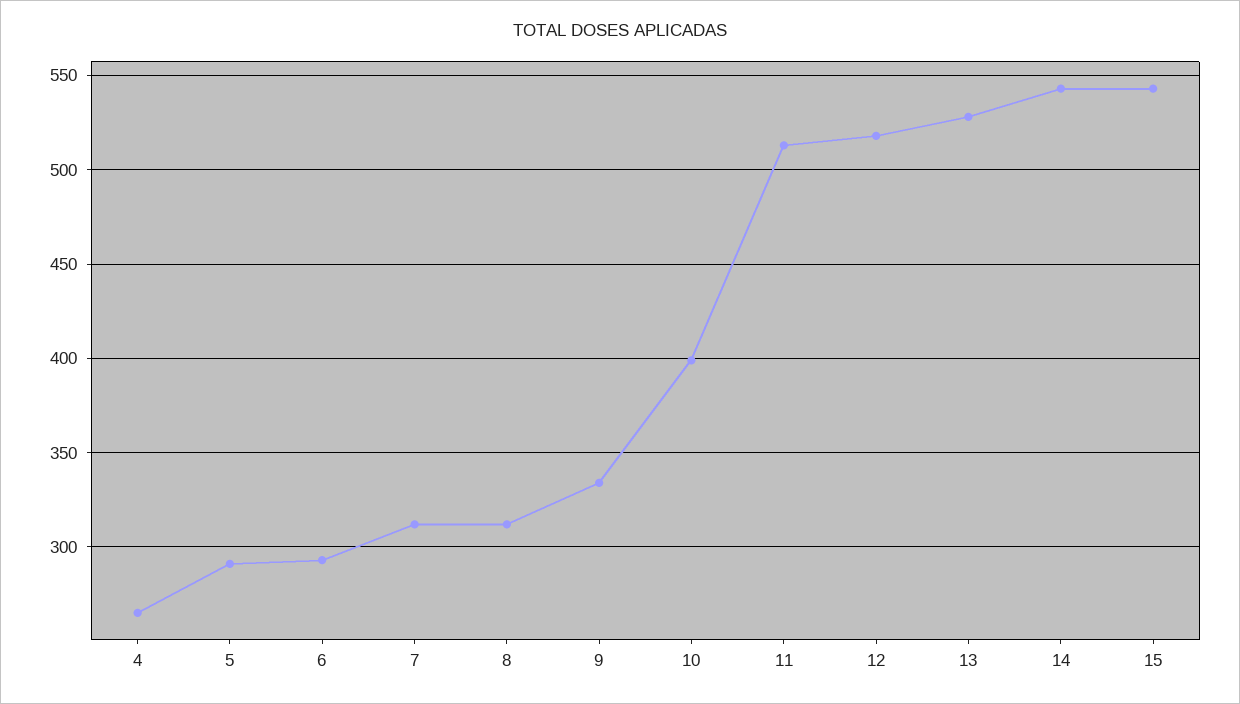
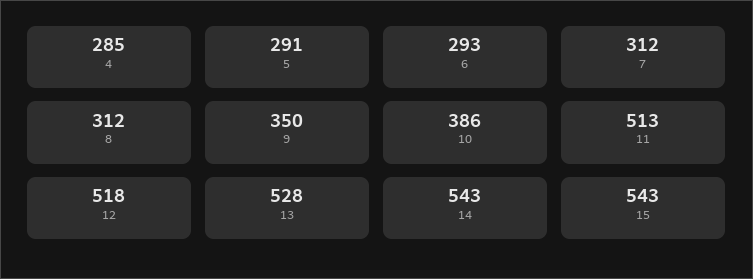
4: 265 -> 285
9: 335 -> 350
10: 400 -> 386

